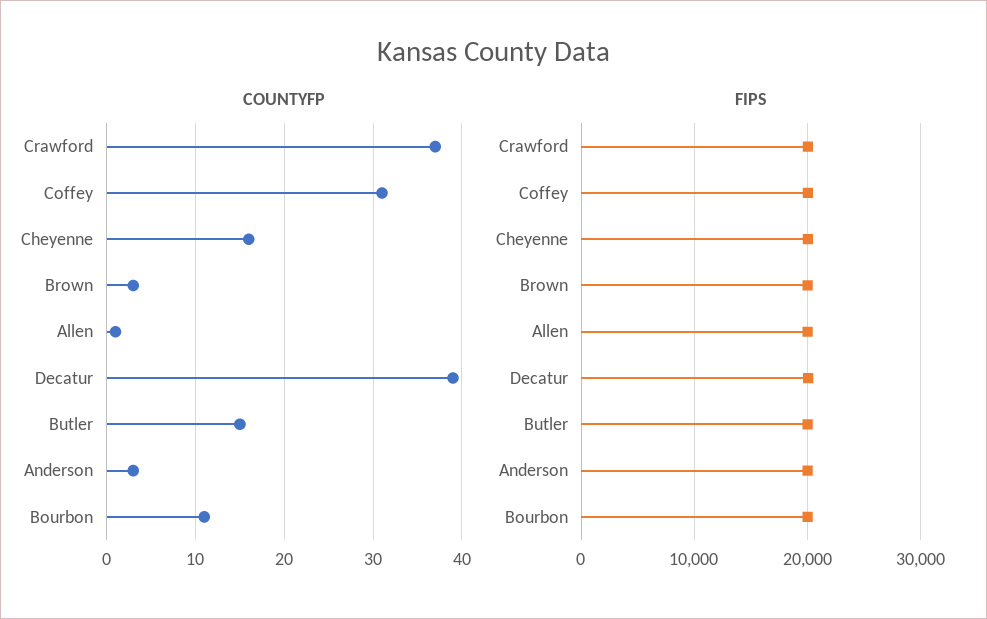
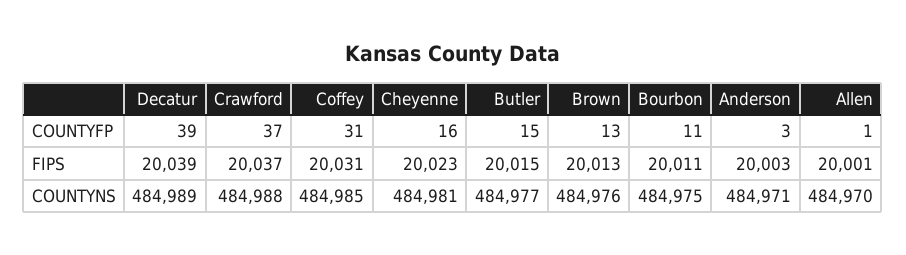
COUNTYFP, Brown: 3 -> 13
COUNTYNS, Decatur: none -> 484989
COUNTYNS, Crawford: none -> 484988
COUNTYNS, Coffey: none -> 484985
COUNTYNS, Cheyenne: none -> 484981
COUNTYNS, Butler: none -> 484977
COUNTYNS, Brown: none -> 484976
COUNTYNS, Bourbon: none -> 484975
COUNTYNS, Anderson: none -> 484971
COUNTYNS, Allen: none -> 484970

